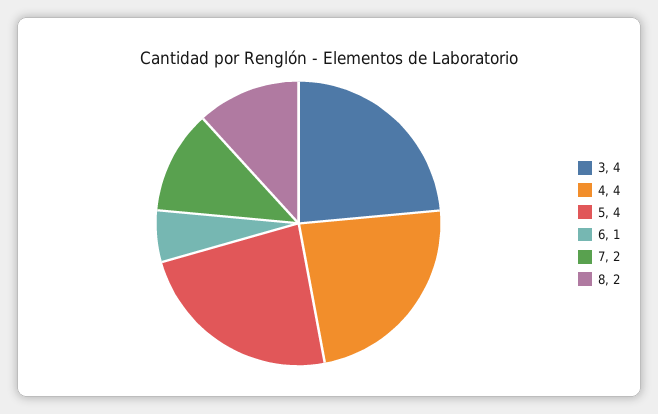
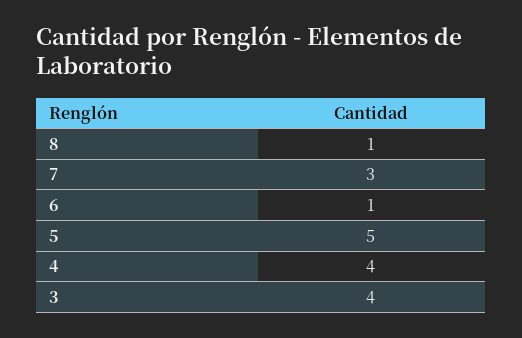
5: 4 -> 5
7: 2 -> 3
8: 2 -> 1

